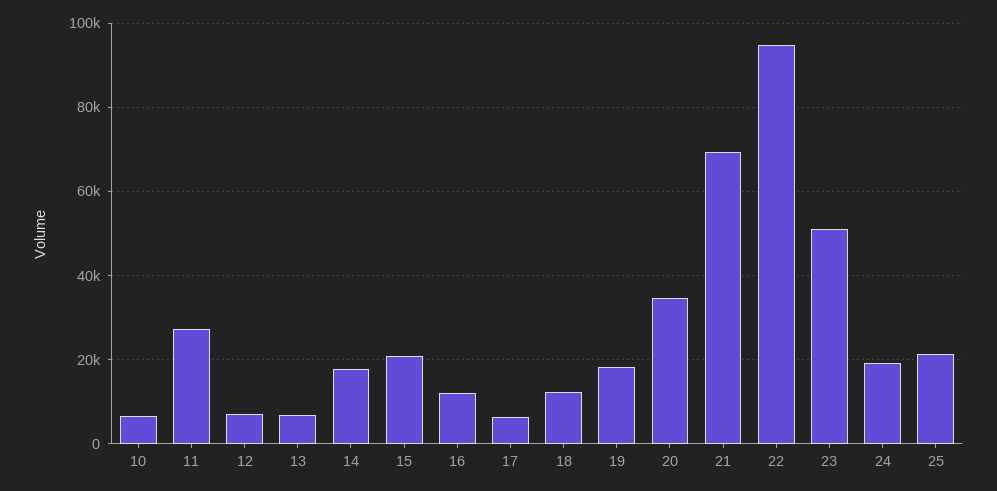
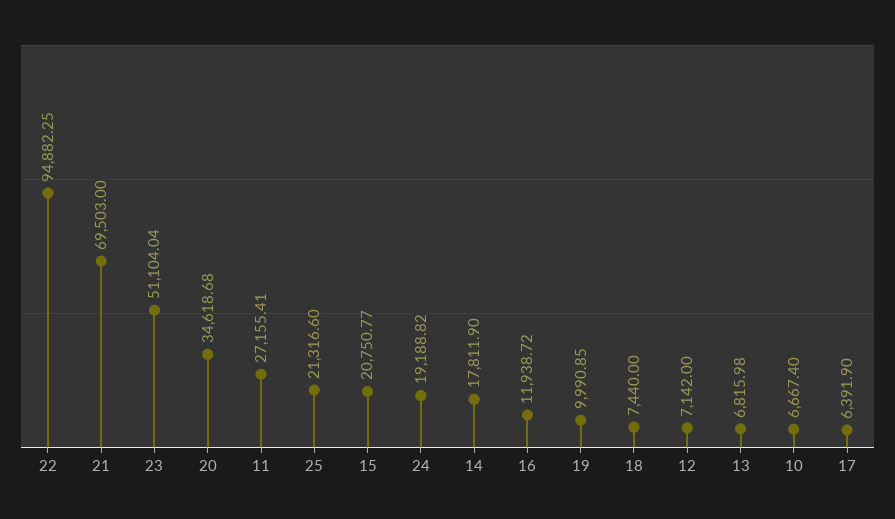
18: 12000 -> 7440
19: 18000 -> 9990.85

